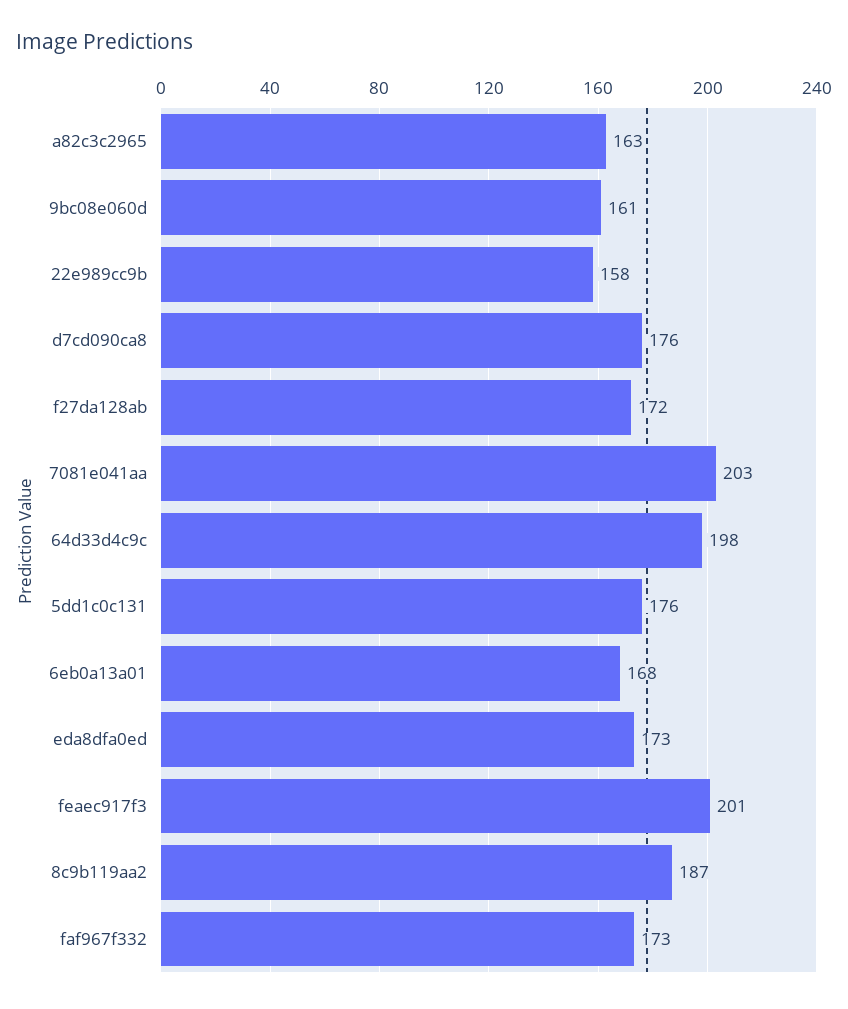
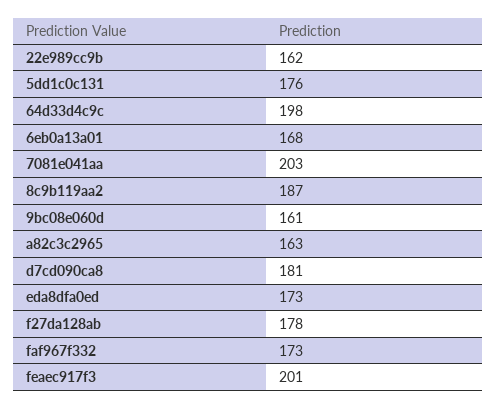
22e989cc9b: 158 -> 162
d7cd090ca8: 176 -> 181
f27da128ab: 172 -> 178

